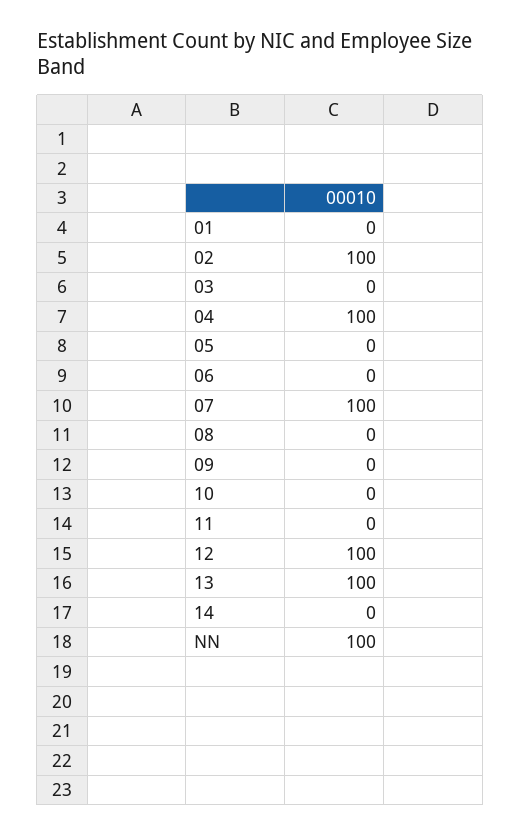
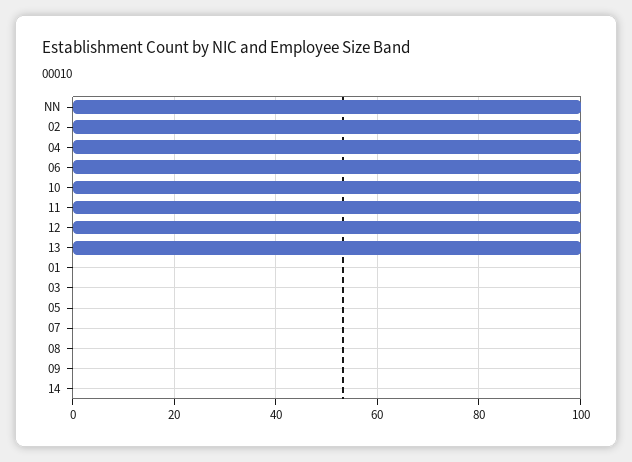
06: 0 -> 100
07: 100 -> 0
10: 0 -> 100
11: 0 -> 100

